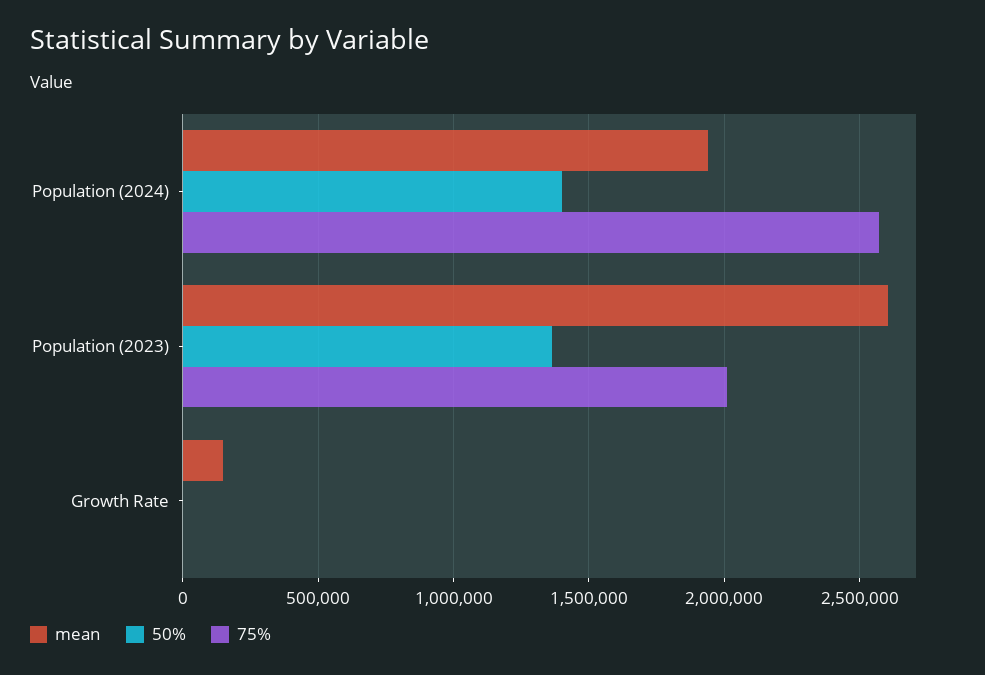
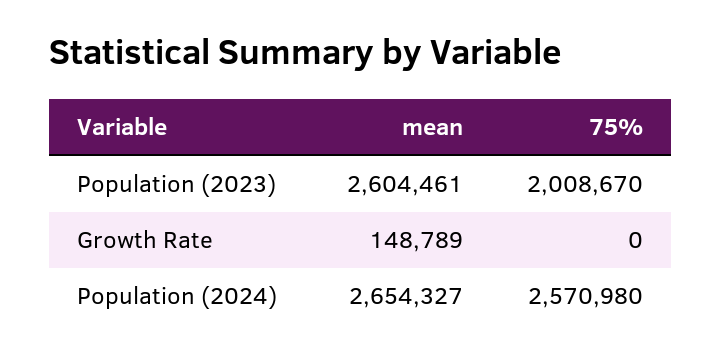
mean, Population (2024): 1950000 -> 2654327
50%, Population (2024): 1400000 -> none
50%, Population (2023): 1350000 -> none
50%, Growth Rate: 0 -> none

